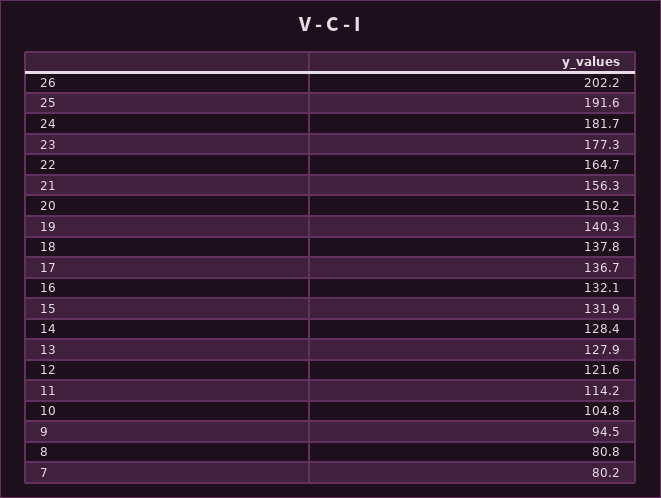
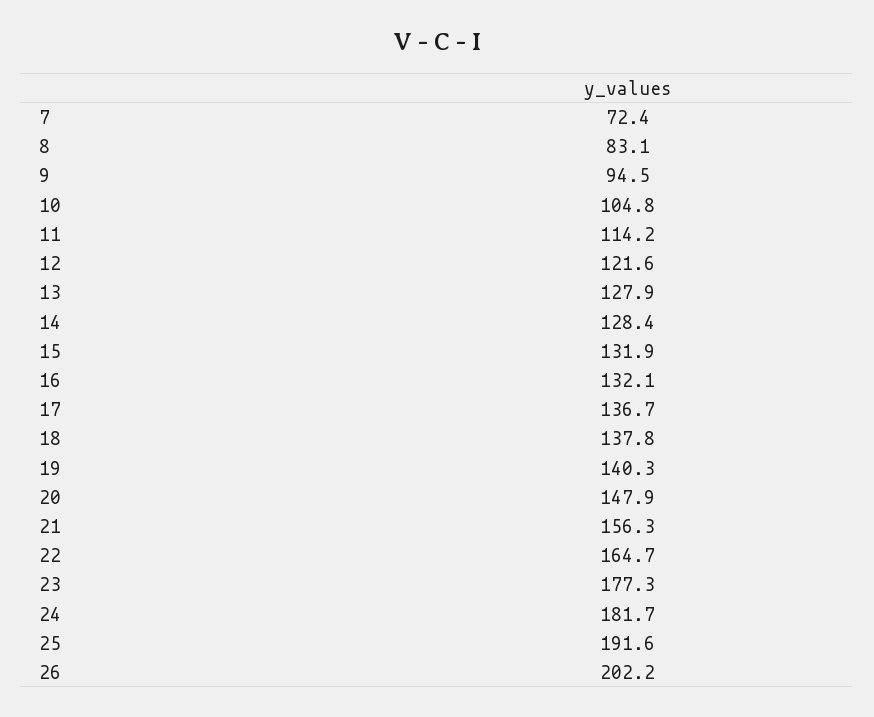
20: 150.2 -> 147.9
8: 80.8 -> 83.1
7: 80.2 -> 72.4

